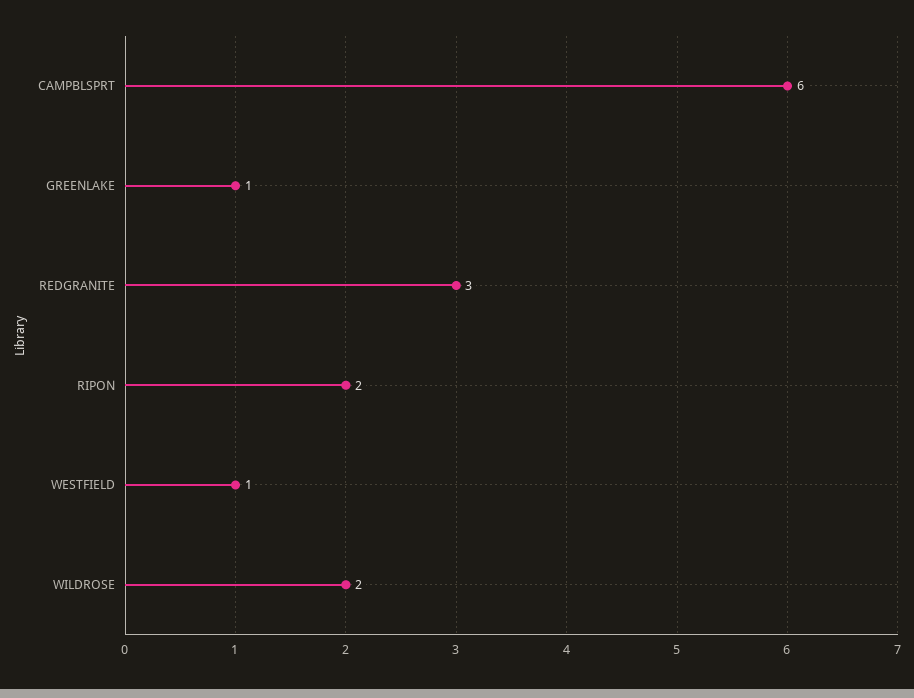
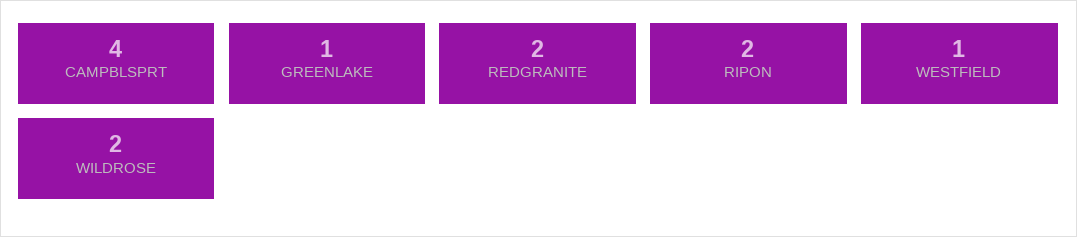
CAMPBLSPRT: 6 -> 4
REDGRANITE: 3 -> 2

